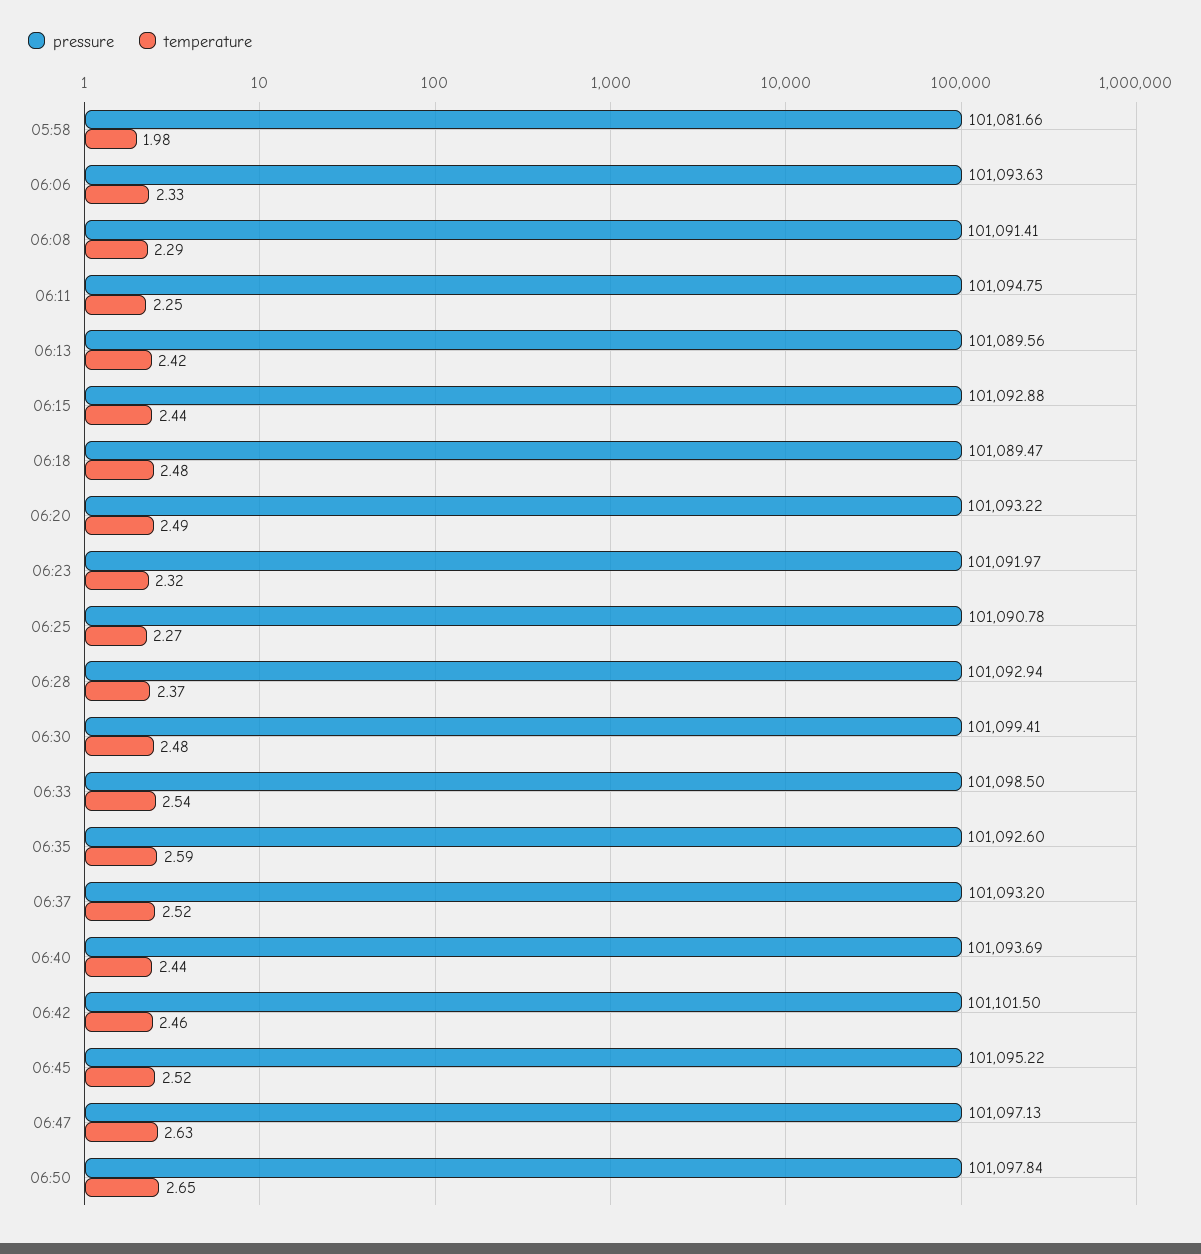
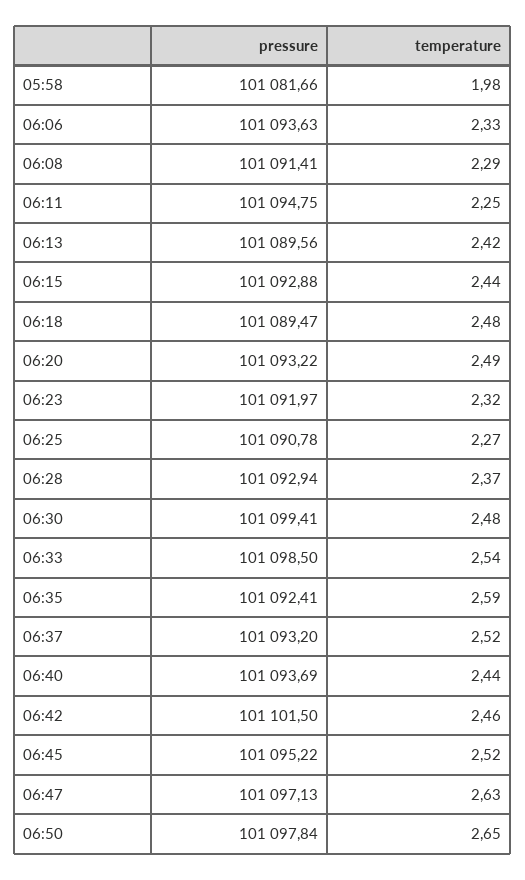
pressure, 06:35: 101092.6 -> 101092.41

